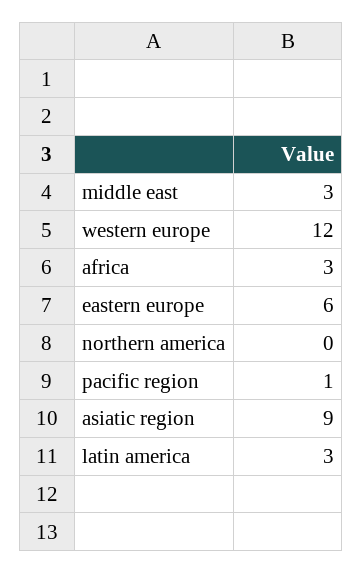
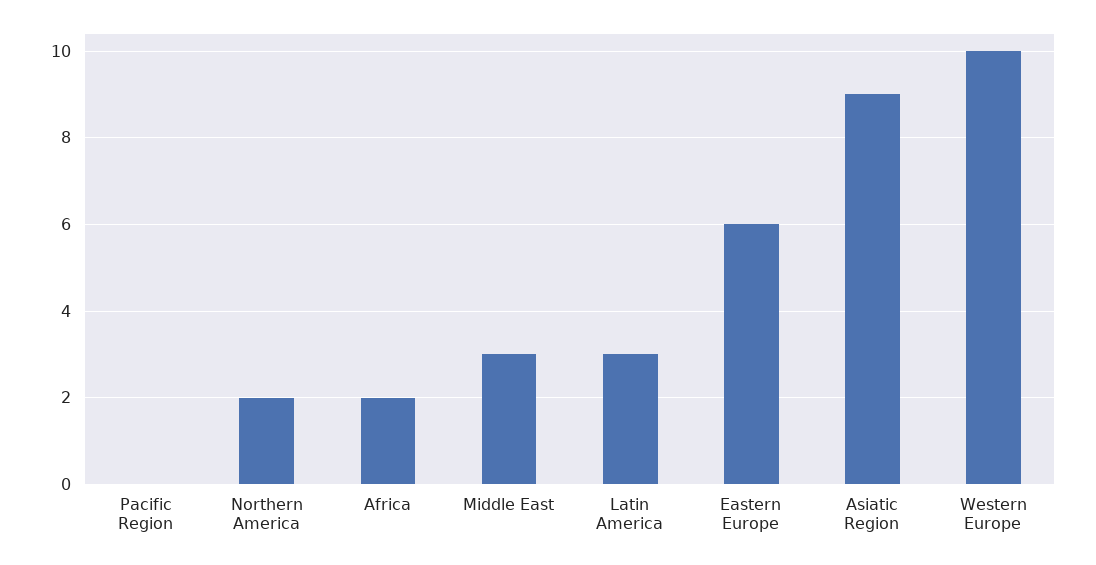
western europe: 12 -> 10
africa: 3 -> 2
northern america: 0 -> 2
pacific region: 1 -> 0

